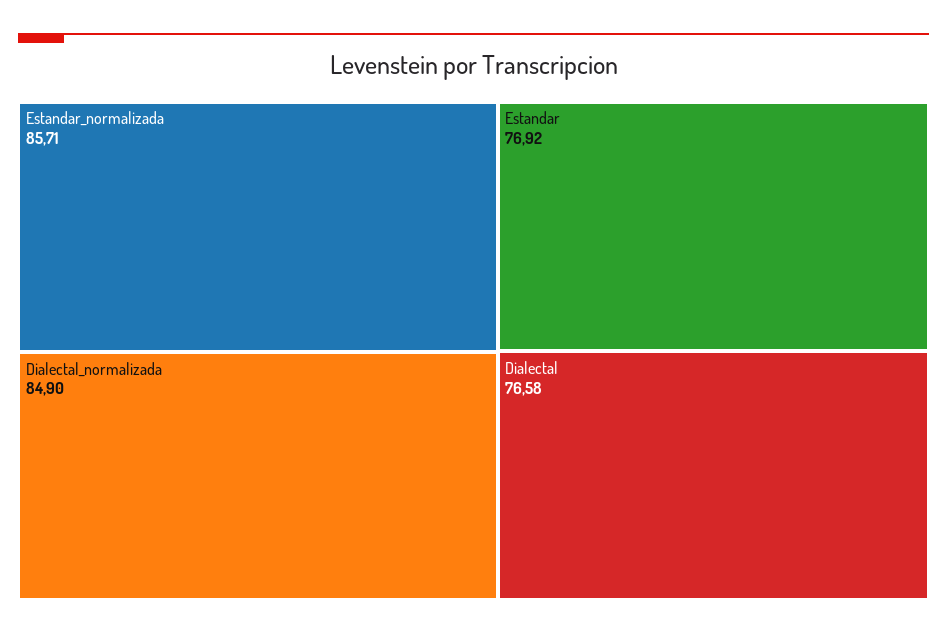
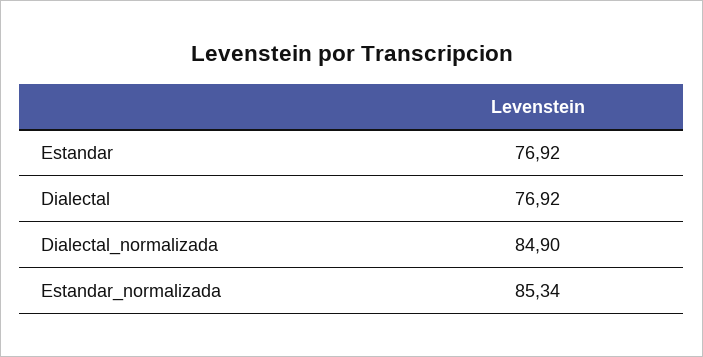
Estandar_normalizada: 85.71 -> 85.34
Dialectal: 76.58 -> 76.92

